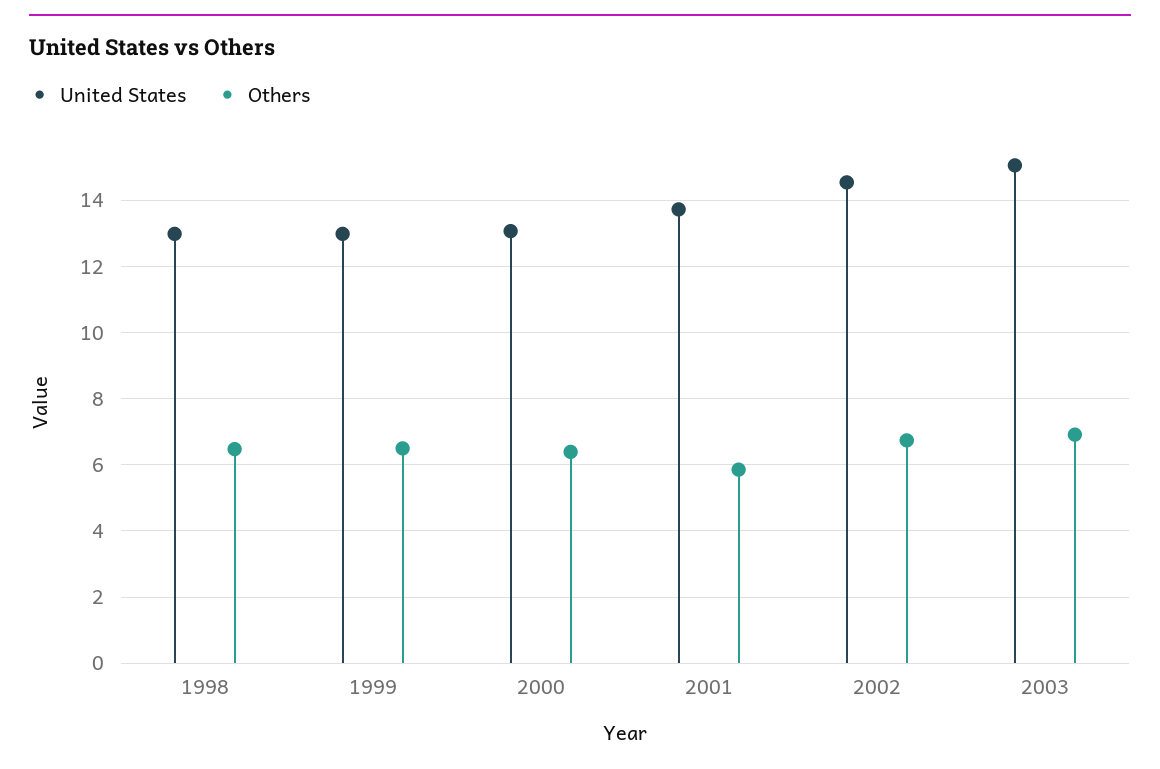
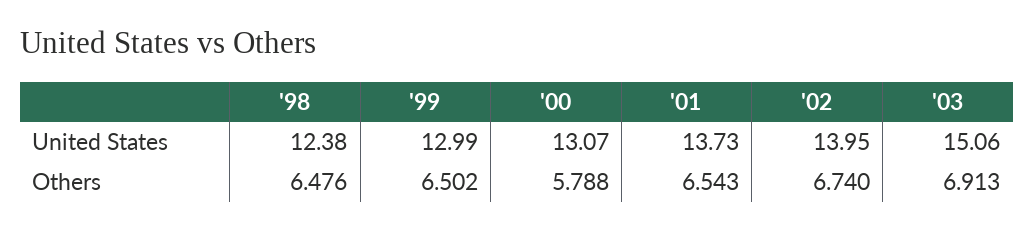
United States, 1998: 13 -> 12.38
Others, 2000: 6.4 -> 5.788
Others, 2001: 5.8 -> 6.543
United States, 2002: 14.6 -> 13.95

